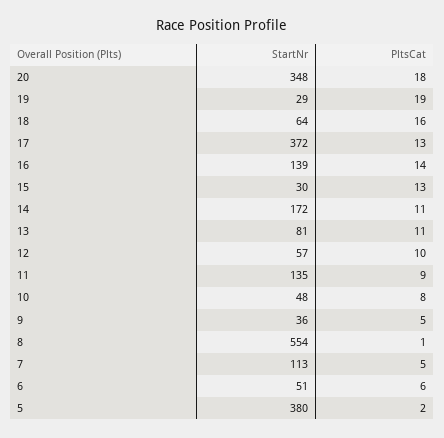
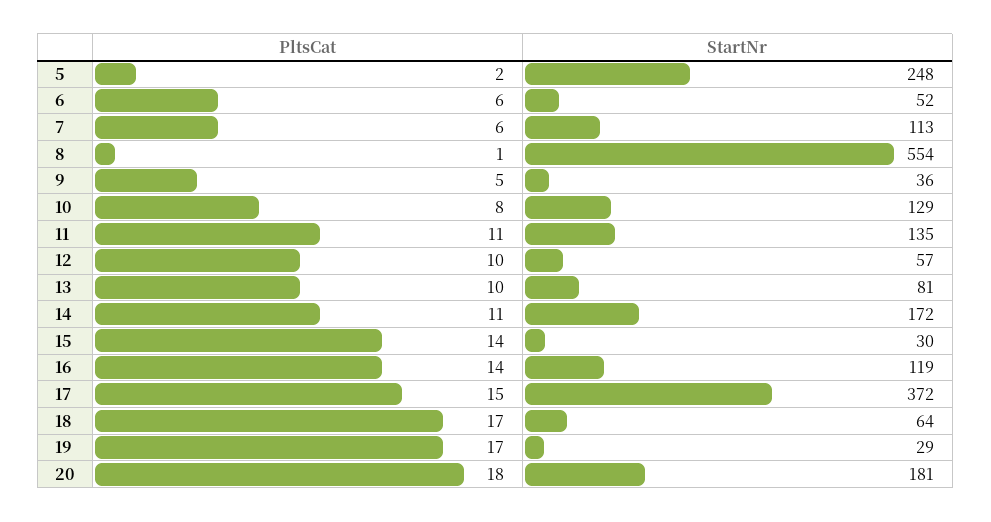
StartNr, 20: 348 -> 181
PltsCat, 19: 19 -> 17
PltsCat, 18: 16 -> 17
PltsCat, 17: 13 -> 15
StartNr, 16: 139 -> 119
PltsCat, 15: 13 -> 14
PltsCat, 13: 11 -> 10
PltsCat, 11: 9 -> 11
StartNr, 10: 48 -> 129
PltsCat, 7: 5 -> 6
StartNr, 6: 51 -> 52
StartNr, 5: 380 -> 248

